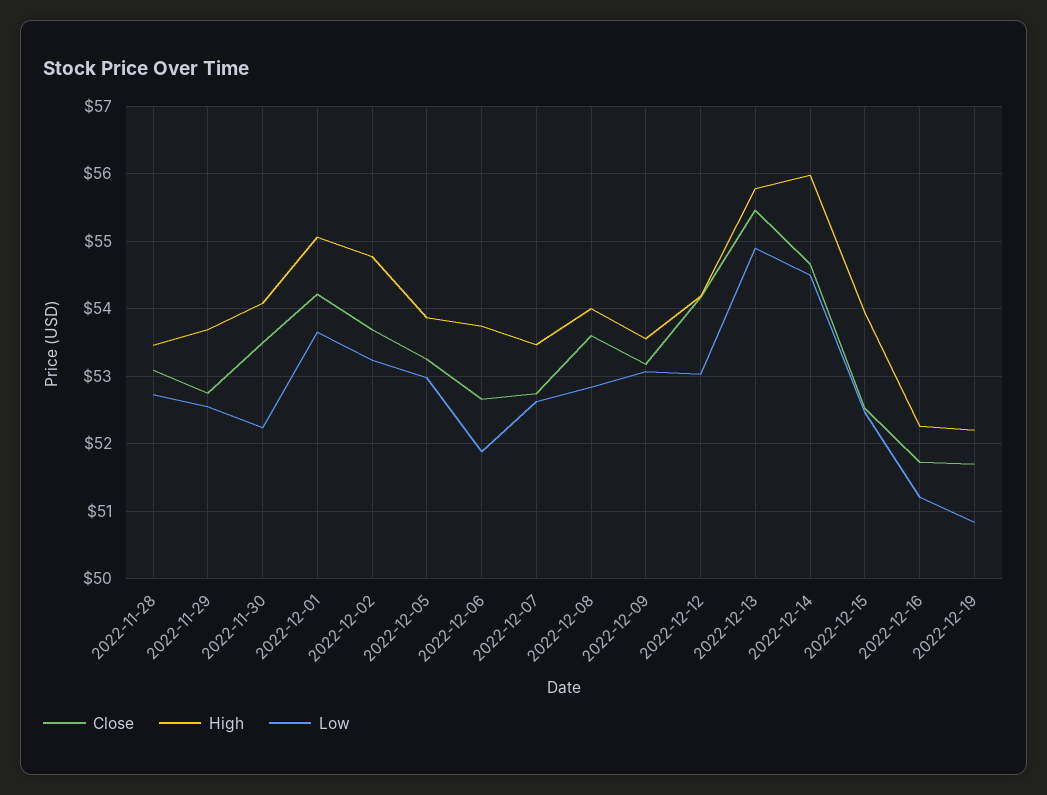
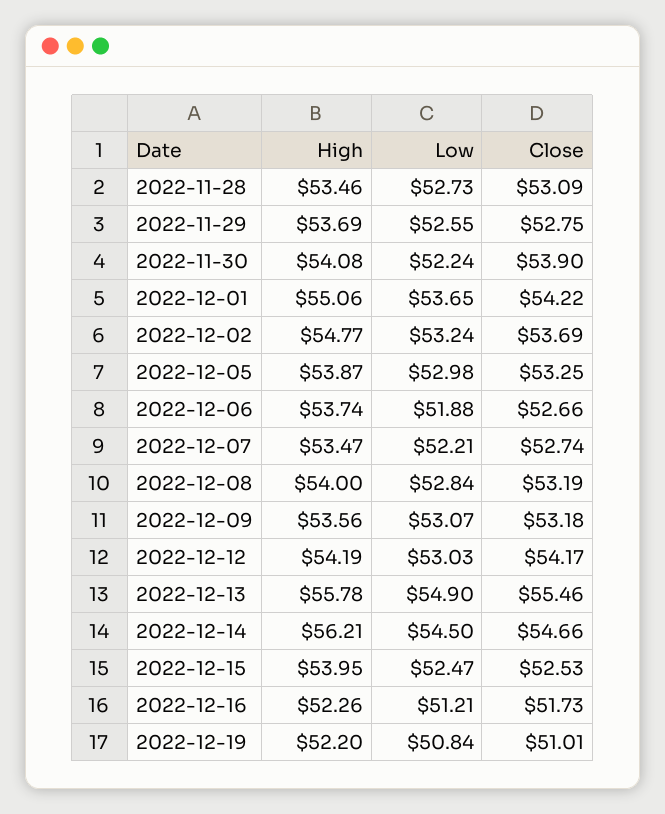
Close, 2022-11-30: 53.5 -> 53.9
Low, 2022-12-07: 52.6 -> 52.21
Close, 2022-12-08: 53.6 -> 53.19
High, 2022-12-14: 56 -> 56.21
Close, 2022-12-19: 51.7 -> 51.01

